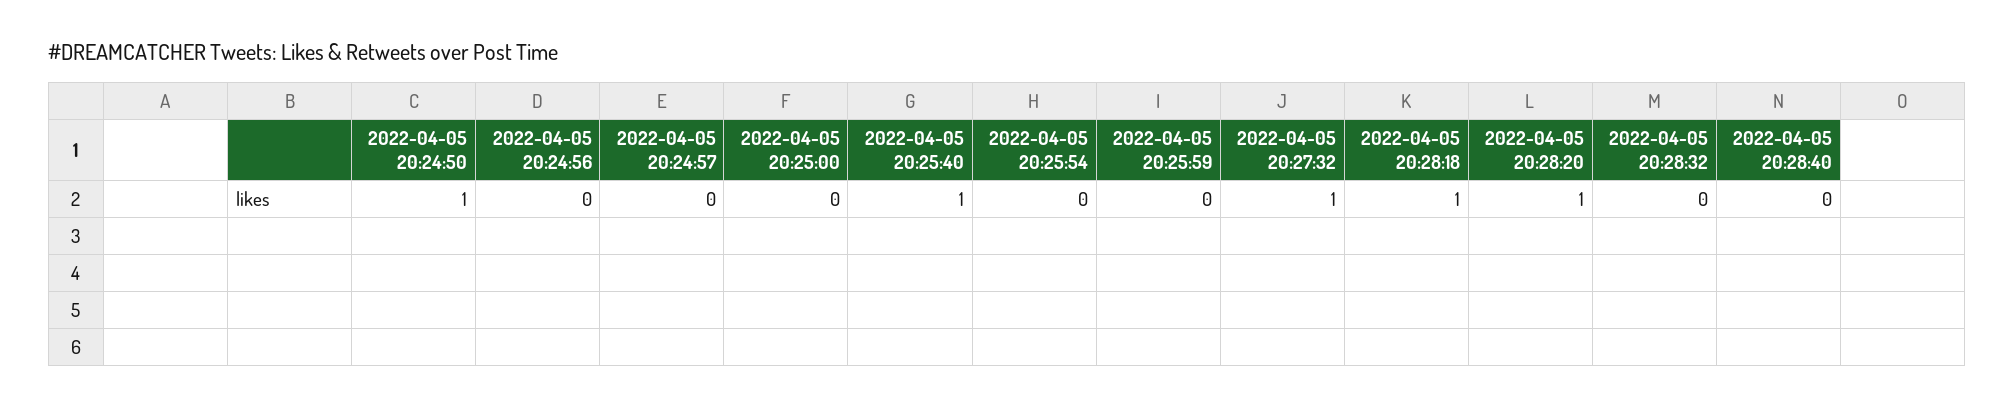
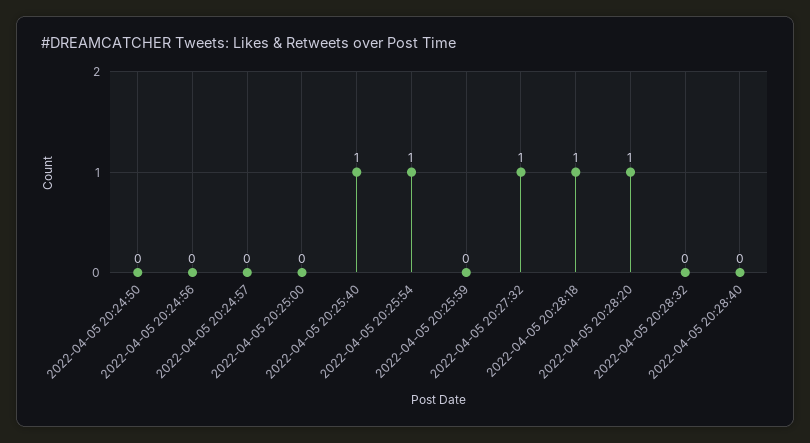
2022-04-05 20:24:50: 1 -> 0
2022-04-05 20:25:54: 0 -> 1

